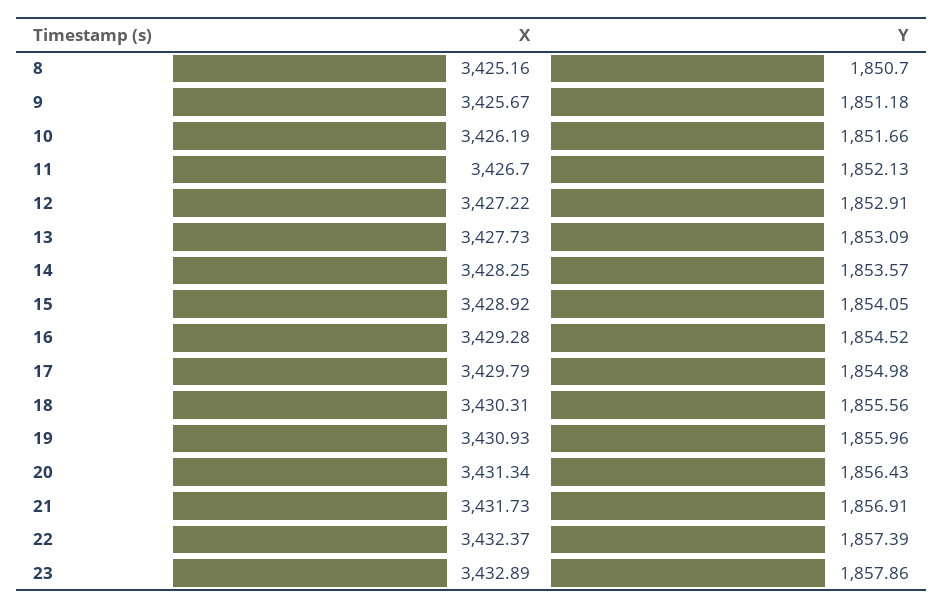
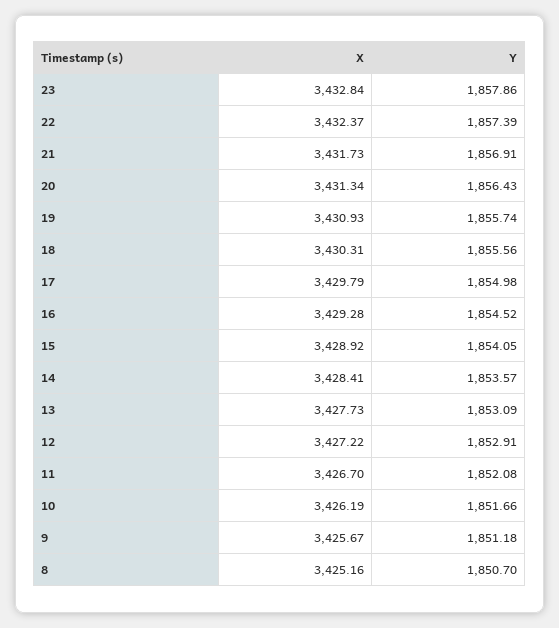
Y, 11: 1852.13 -> 1852.08
X, 14: 3428.25 -> 3428.41
Y, 19: 1855.96 -> 1855.74
X, 23: 3432.89 -> 3432.84

